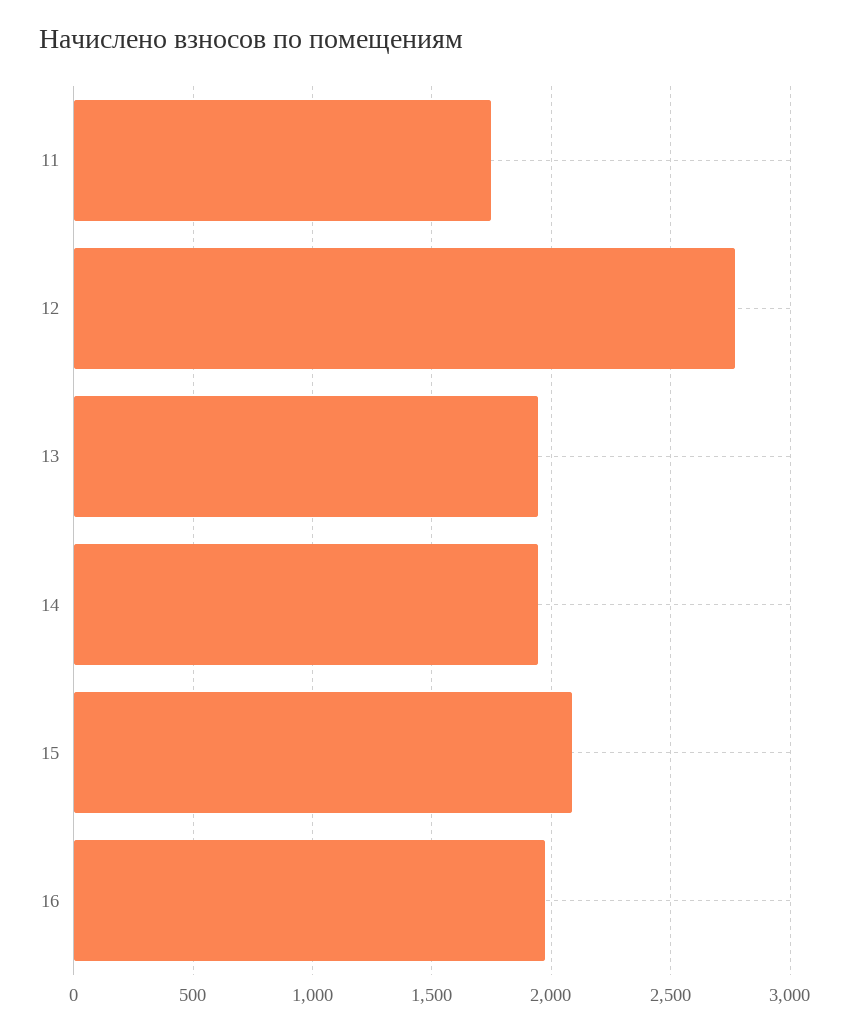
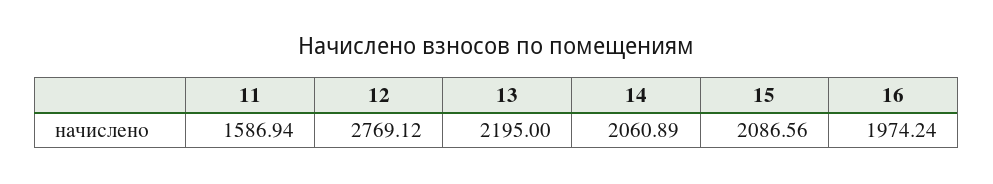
11: 1750 -> 1586.94
13: 1950 -> 2195
14: 1950 -> 2060.89

